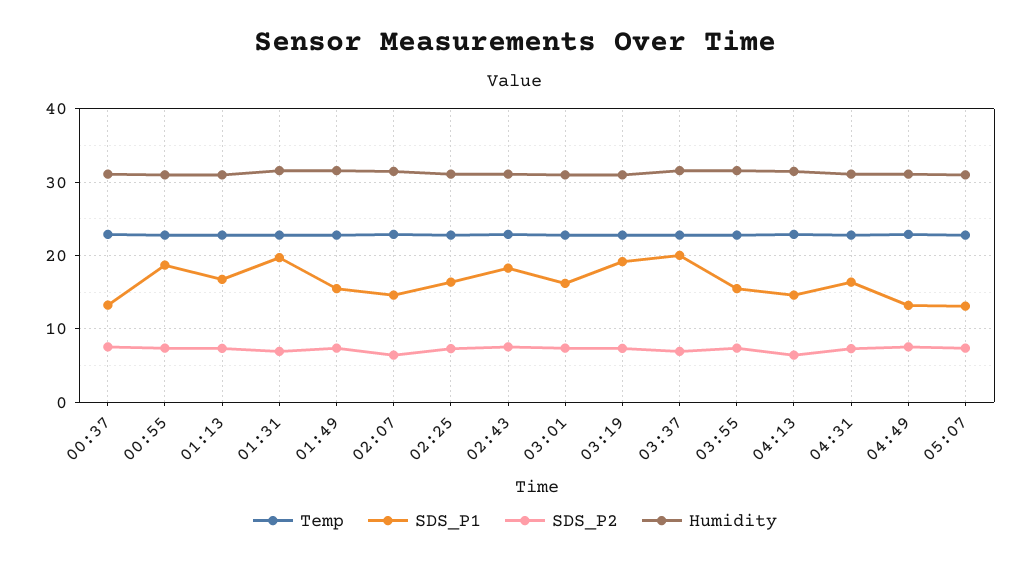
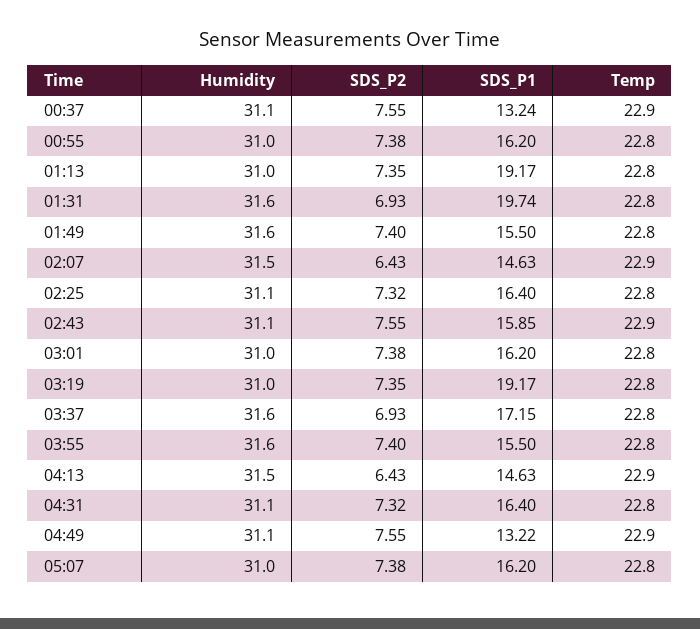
SDS_P1, 00:55: 19 -> 16.2
SDS_P1, 01:13: 17 -> 19.17
SDS_P1, 02:43: 18 -> 15.85
SDS_P1, 03:37: 20 -> 17.15
SDS_P1, 05:07: 13 -> 16.2

